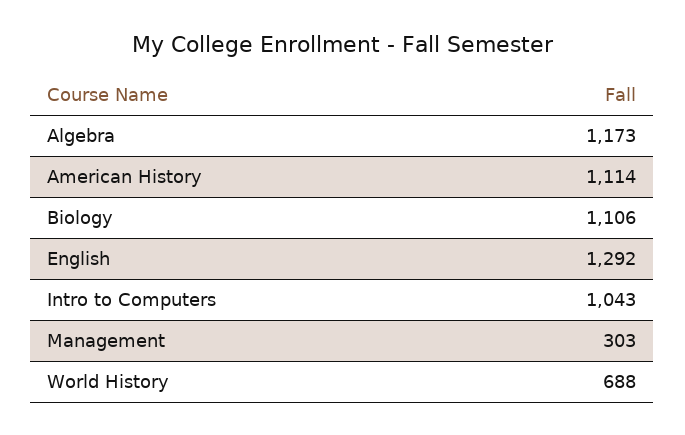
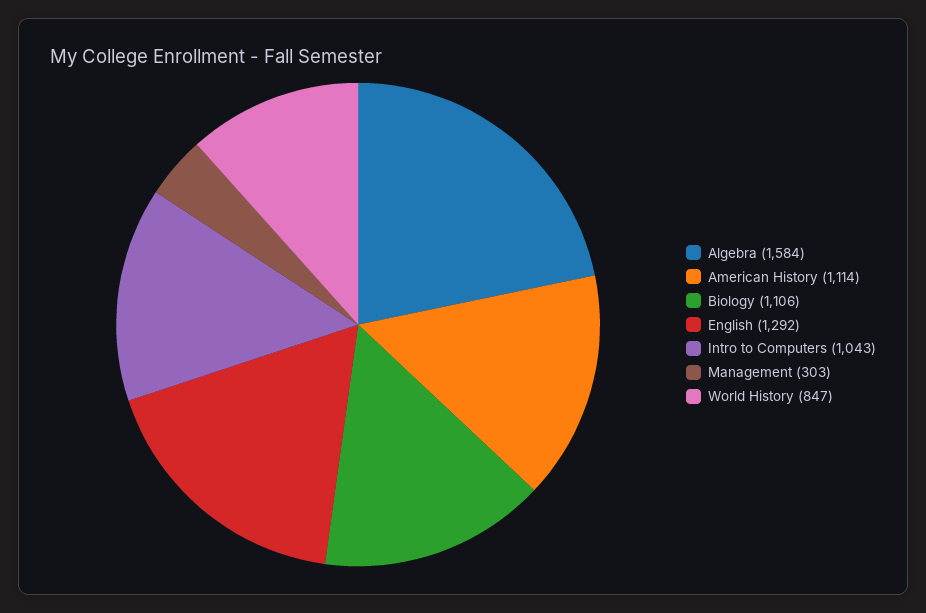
Algebra: 1173 -> 1584
World History: 688 -> 847

